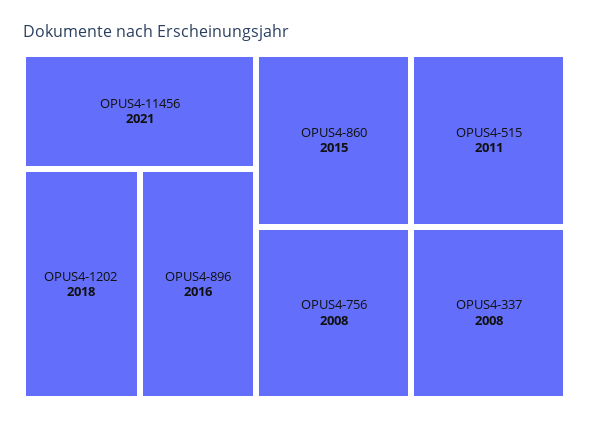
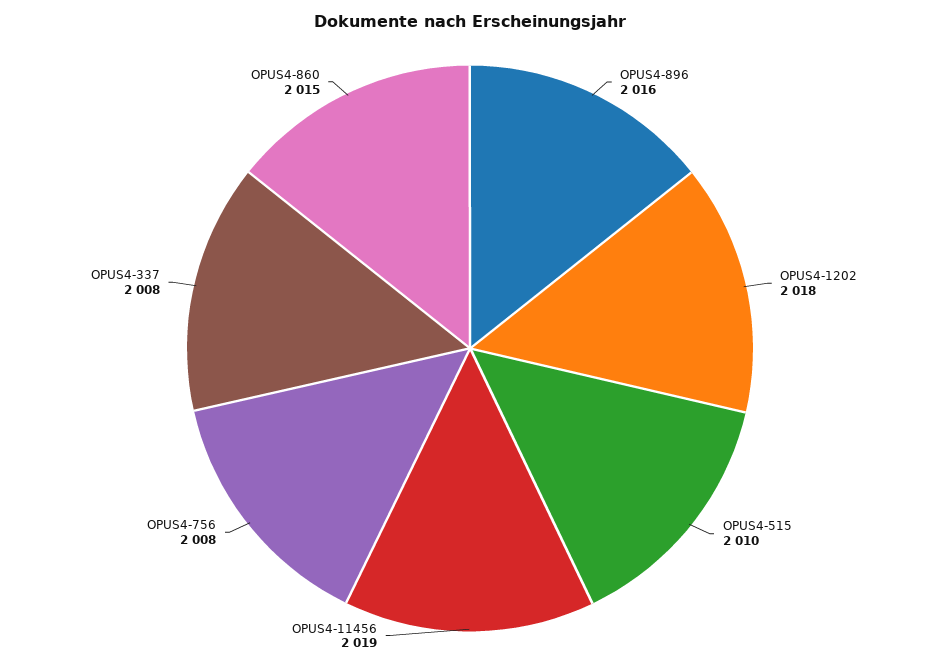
OPUS4-11456: 2021 -> 2019
OPUS4-515: 2011 -> 2010

